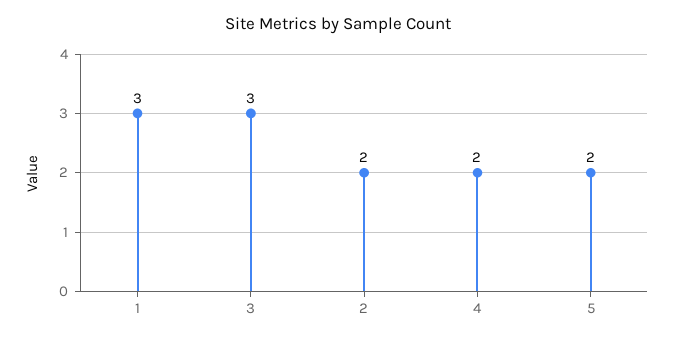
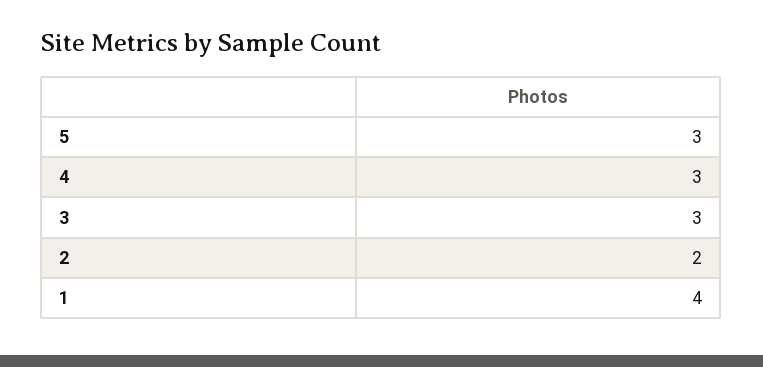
1: 3 -> 4
4: 2 -> 3
5: 2 -> 3

